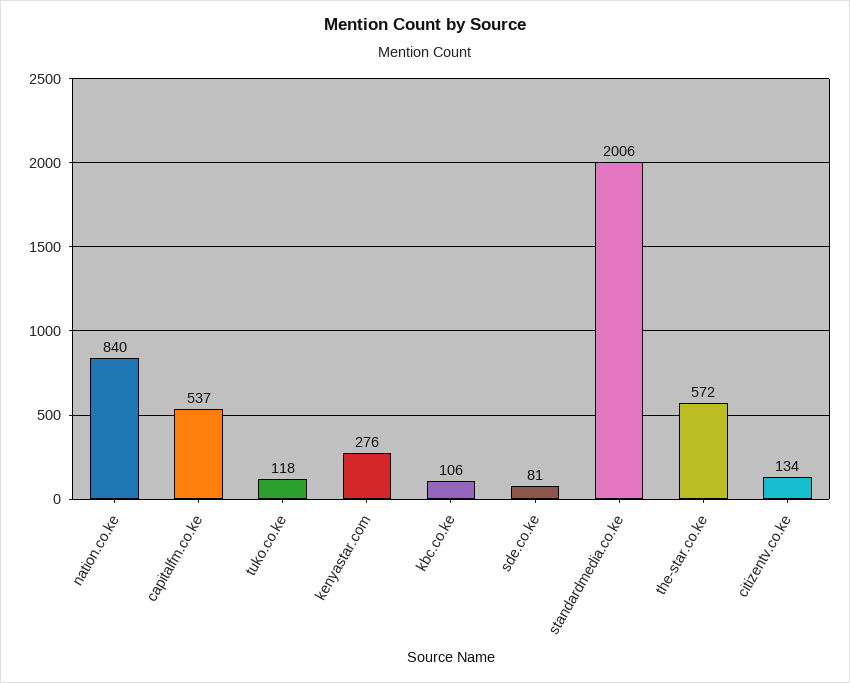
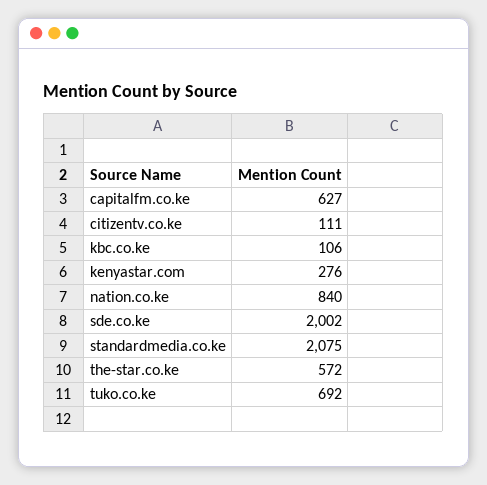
capitalfm.co.ke: 537 -> 627
tuko.co.ke: 118 -> 692
sde.co.ke: 81 -> 2002
standardmedia.co.ke: 2006 -> 2075
citizentv.co.ke: 134 -> 111

